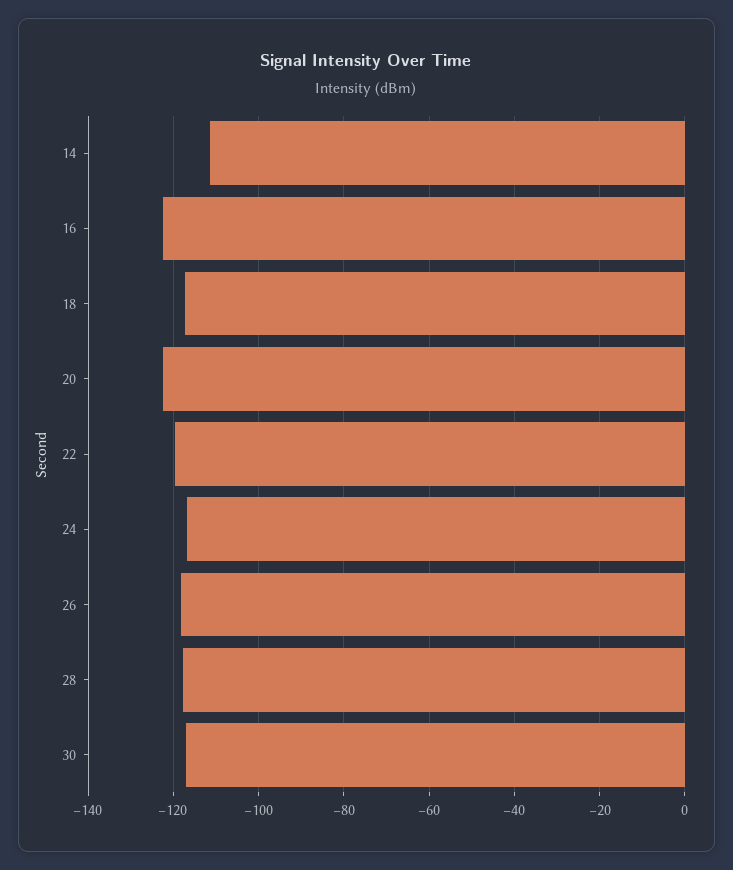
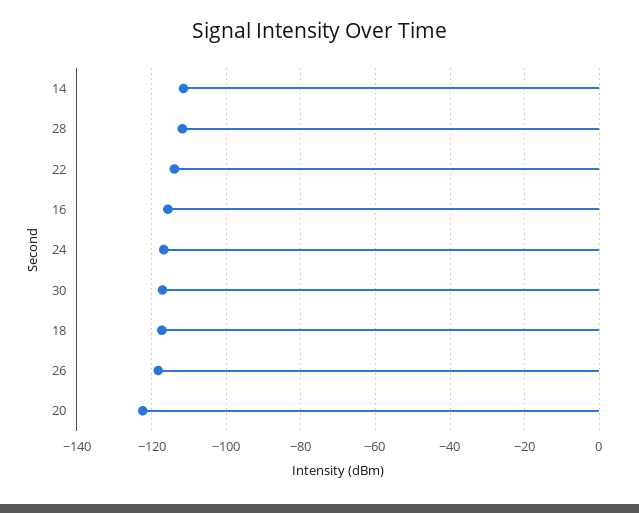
16: -122 -> -116
22: -120 -> -114
28: -118 -> -112

